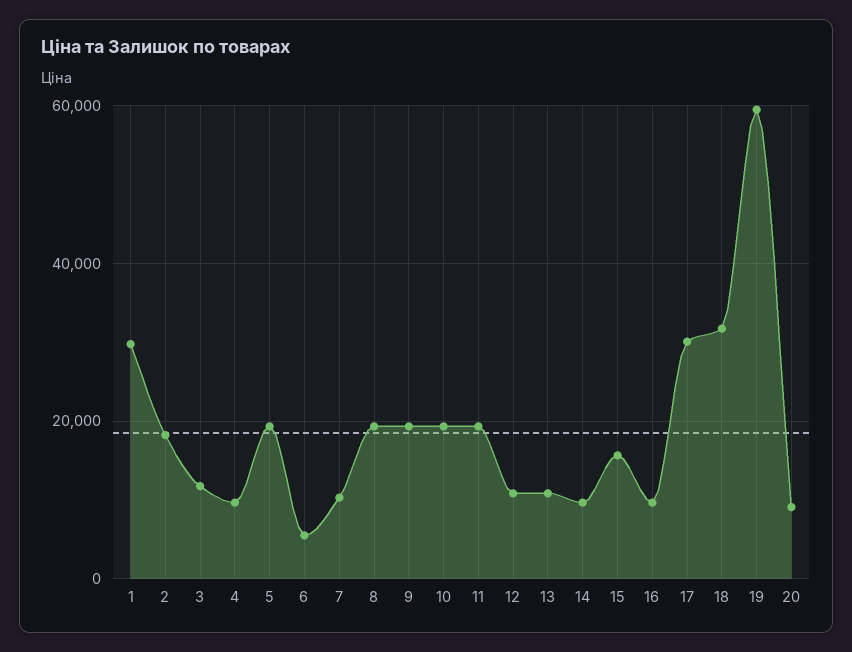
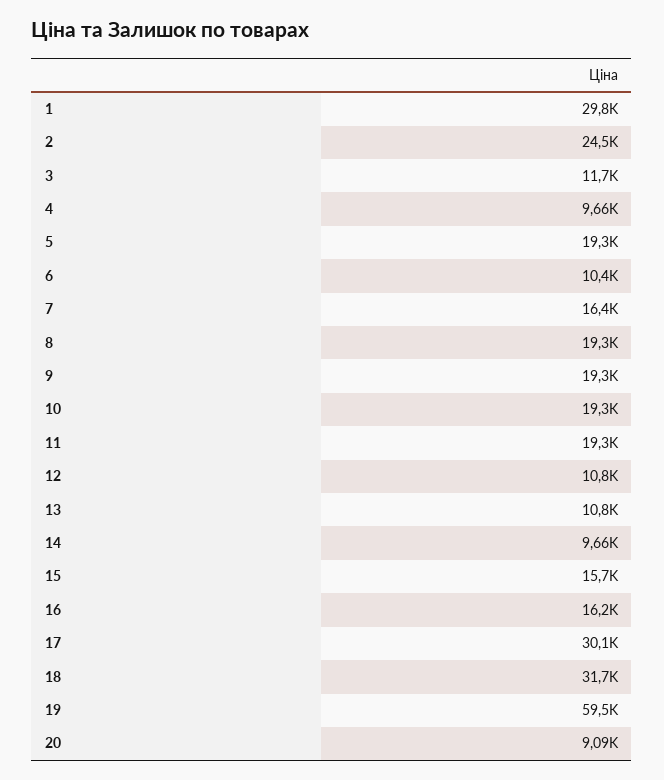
2: 18000 -> 24500
6: 6000 -> 10400
7: 10000 -> 16400
16: 10000 -> 16200

